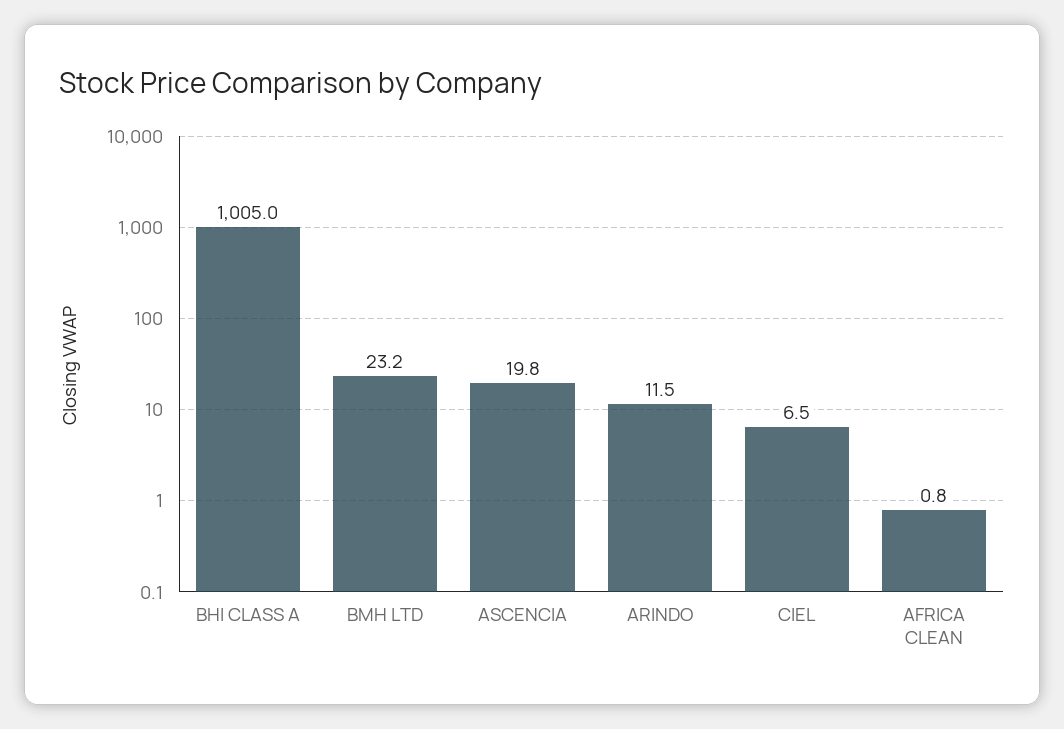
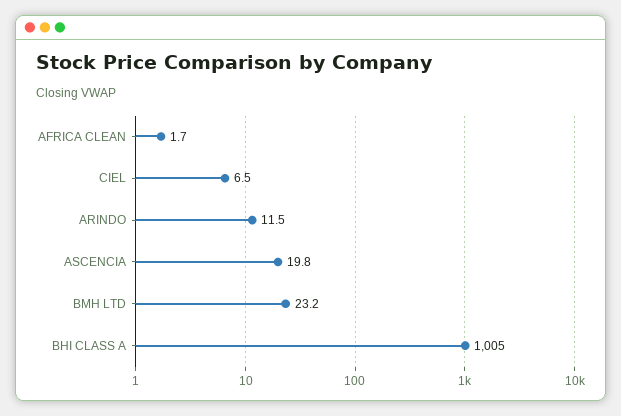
AFRICA CLEAN: 0.8 -> 1.7

